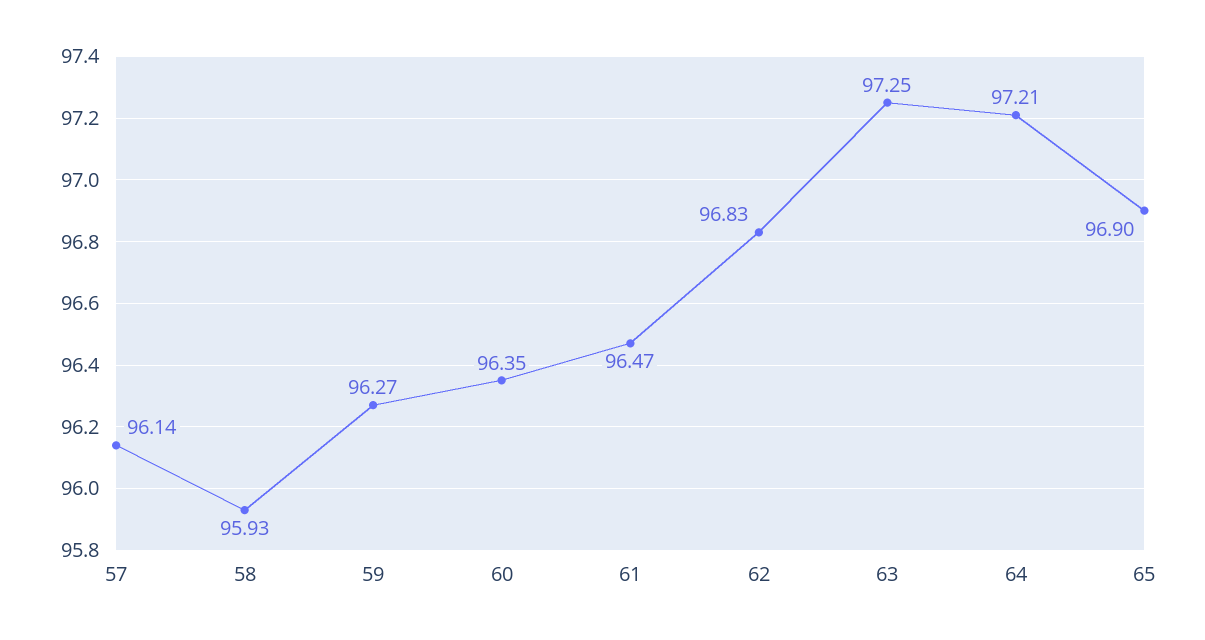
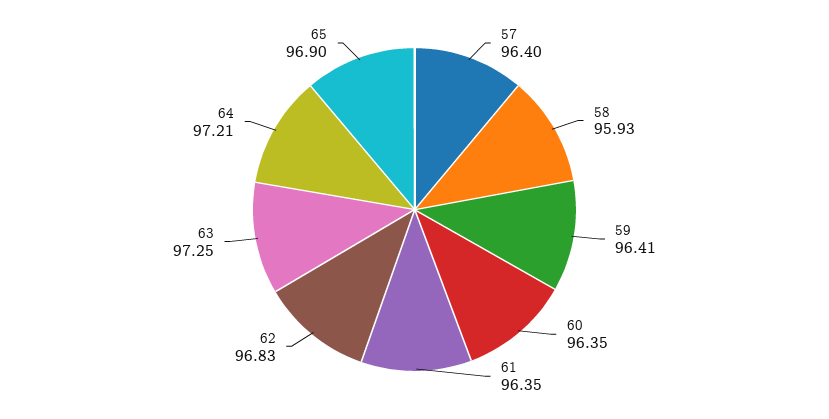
57: 96.14 -> 96.4
59: 96.27 -> 96.41
61: 96.47 -> 96.35

